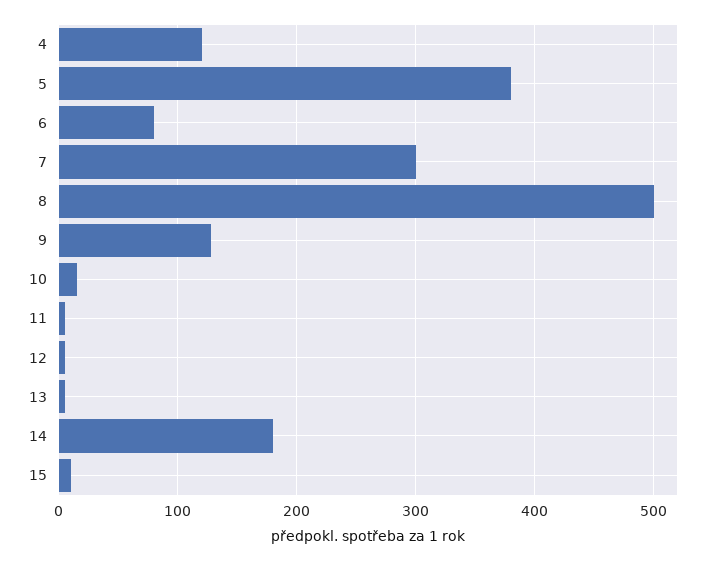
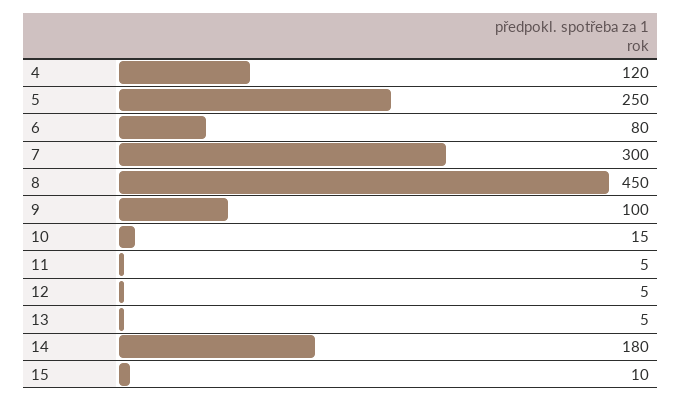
5: 380 -> 250
8: 500 -> 450
9: 130 -> 100

